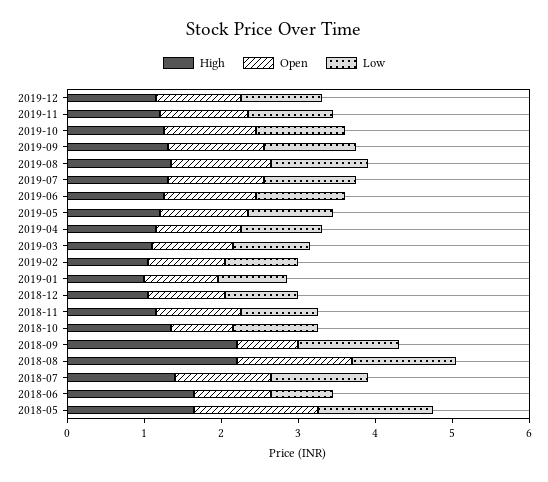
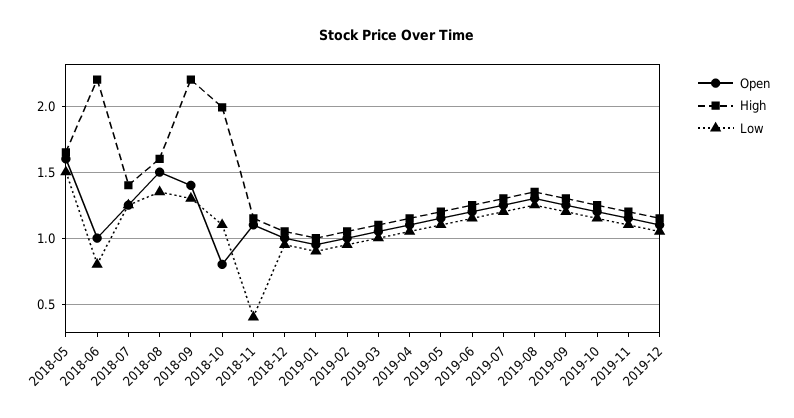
Low, 2018-11: 1 -> 0.4
High, 2018-10: 1.4 -> 2
Open, 2018-09: 0.8 -> 1.4
High, 2018-08: 2.2 -> 1.6
High, 2018-06: 1.6 -> 2.2

